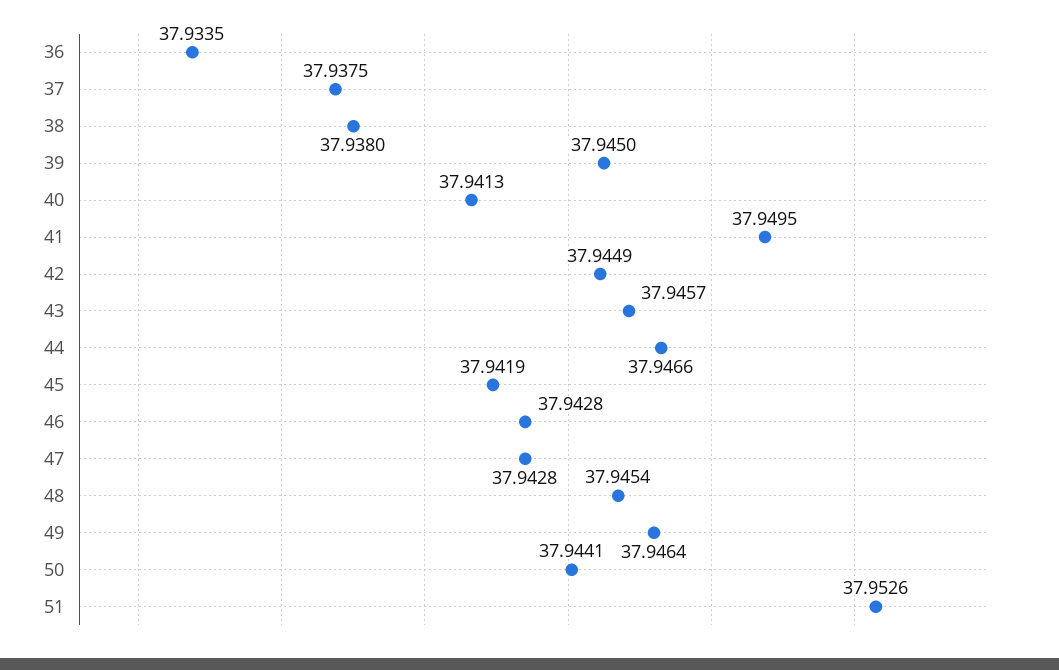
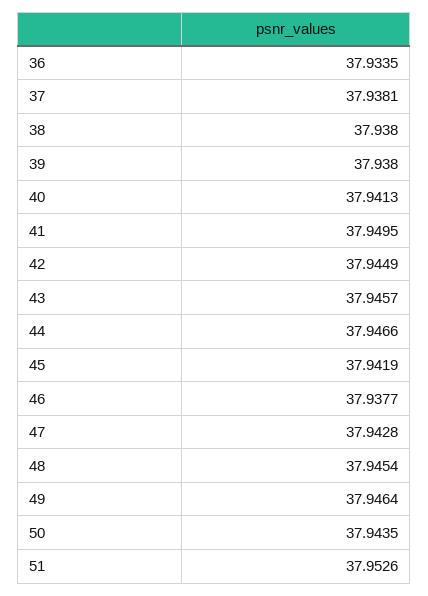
37: 37.9375 -> 37.9381
39: 37.945 -> 37.938
46: 37.9428 -> 37.9377
50: 37.9441 -> 37.9435

